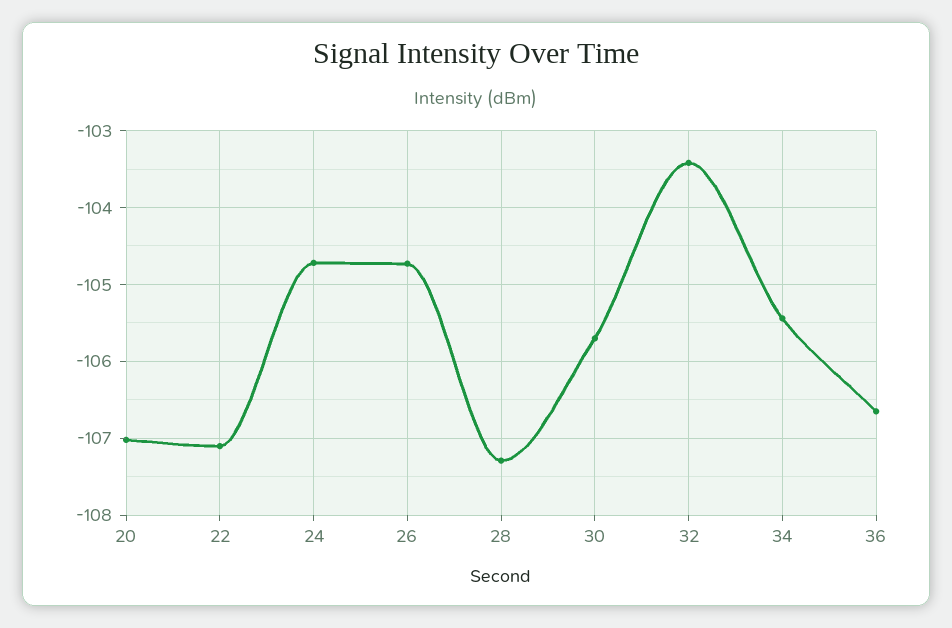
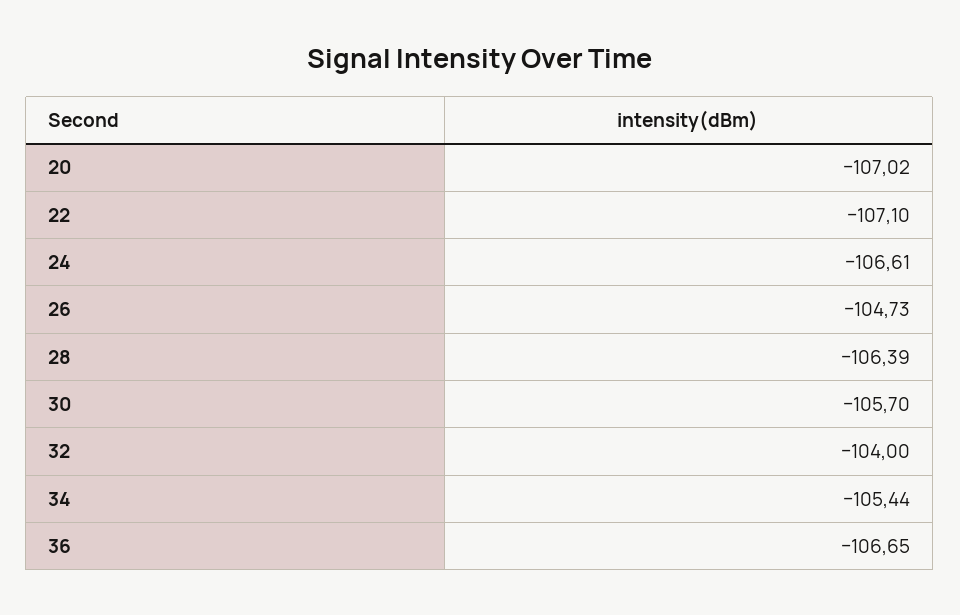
24: -104.7 -> -106.61
28: -107.3 -> -106.39
32: -103.4 -> -104

